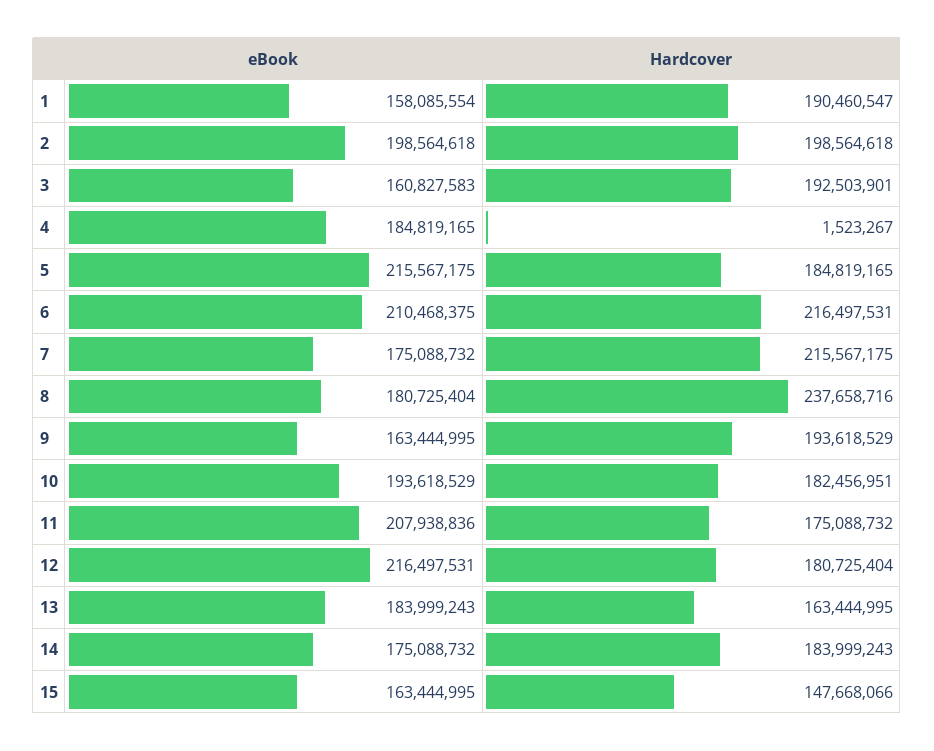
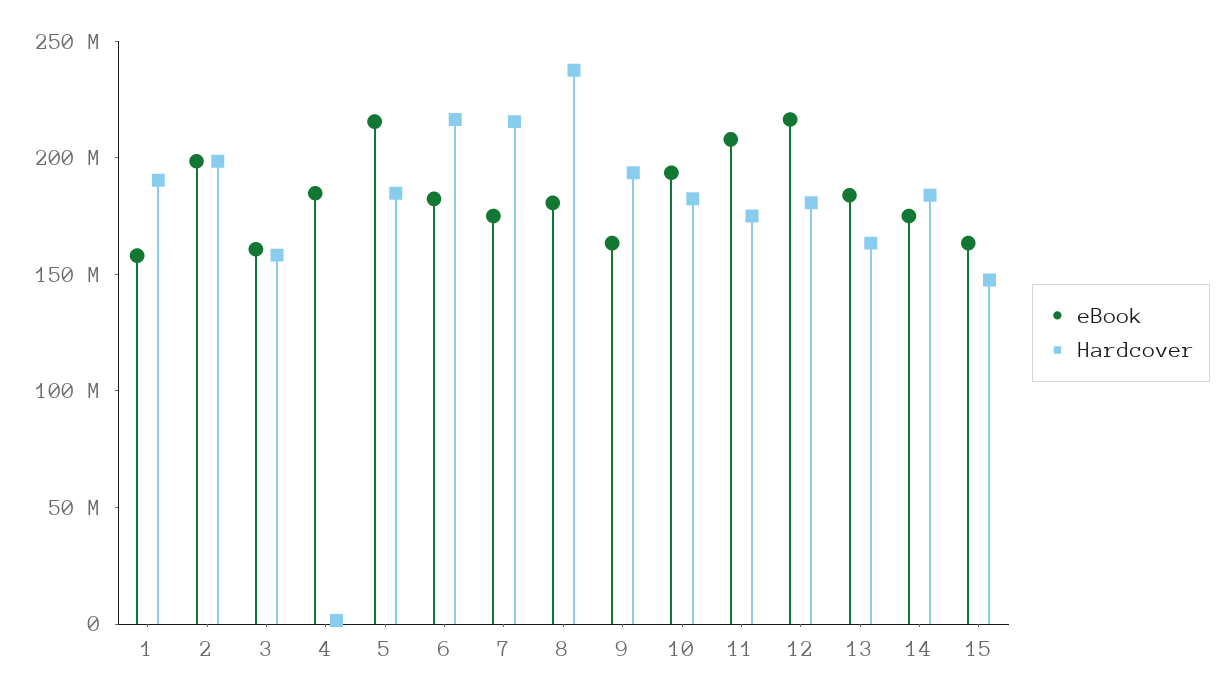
Hardcover, 3: 192503901 -> 160000000
eBook, 6: 210468375 -> 180000000

